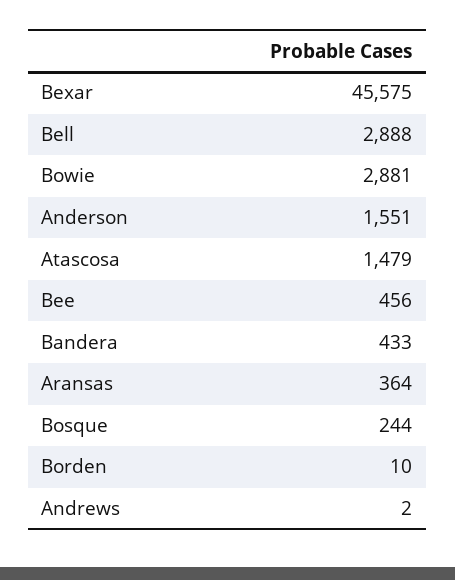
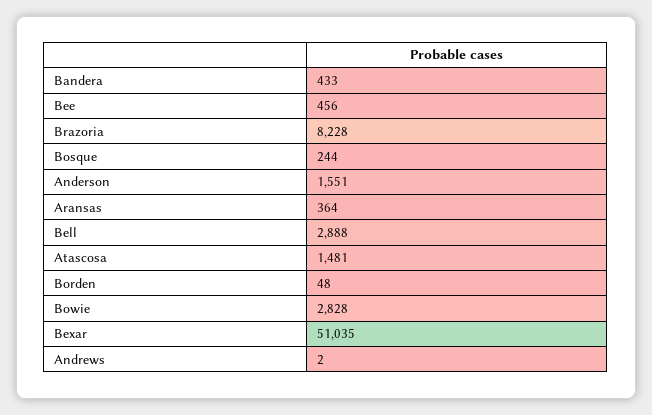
Bexar: 45575 -> 51035
Bowie: 2881 -> 2828
Atascosa: 1479 -> 1481
Borden: 10 -> 48
Brazoria: none -> 8228

